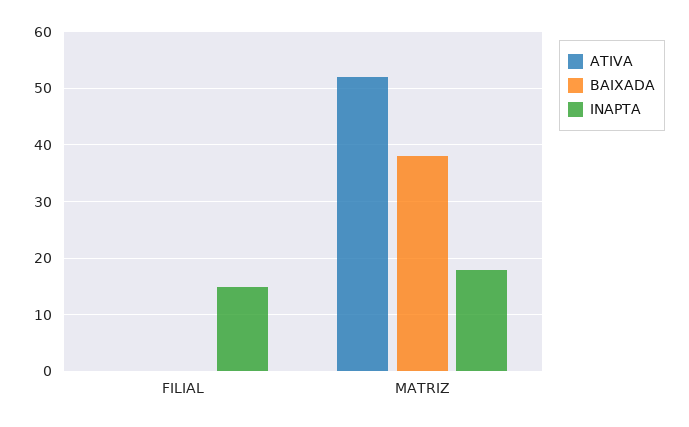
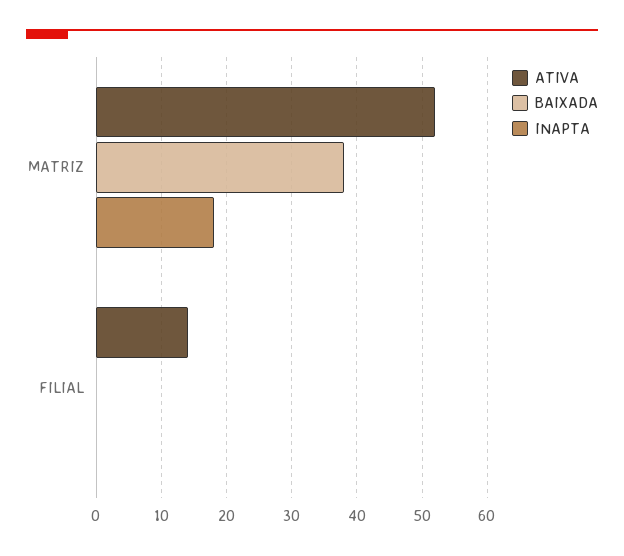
ATIVA, FILIAL: 0 -> 14
INAPTA, FILIAL: 15 -> 0

